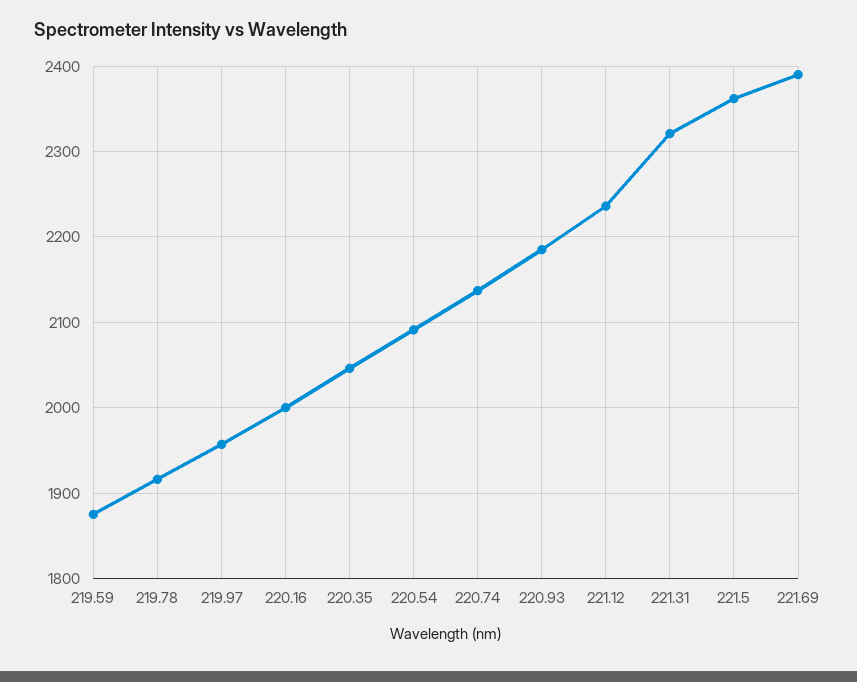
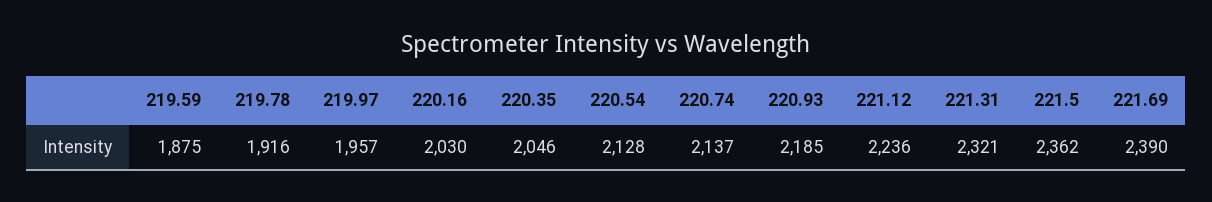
220.16: 2000 -> 2030
220.54: 2090 -> 2128

